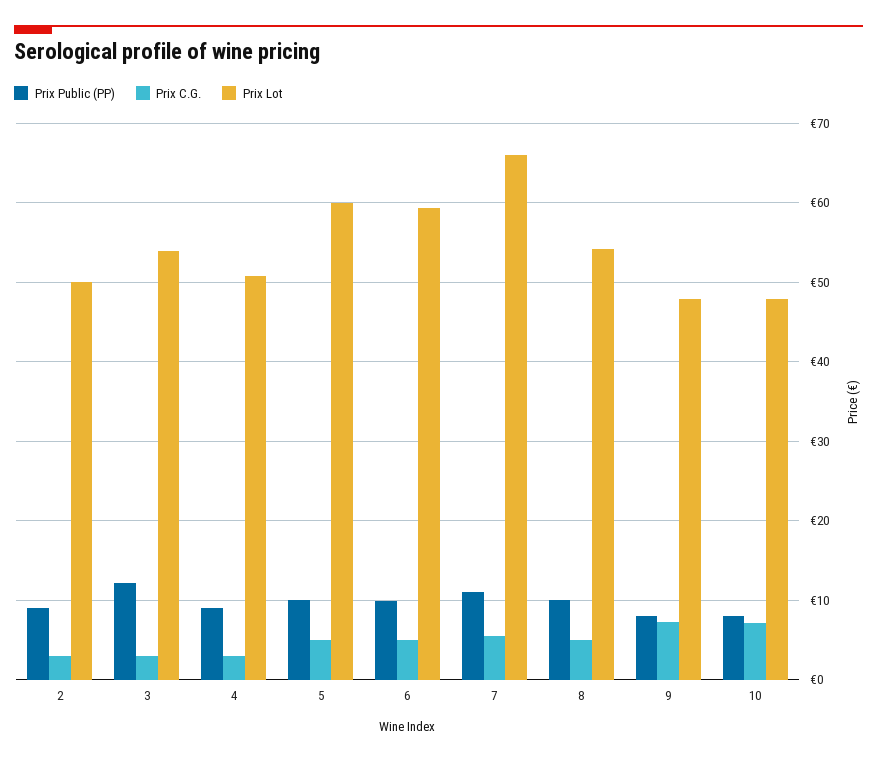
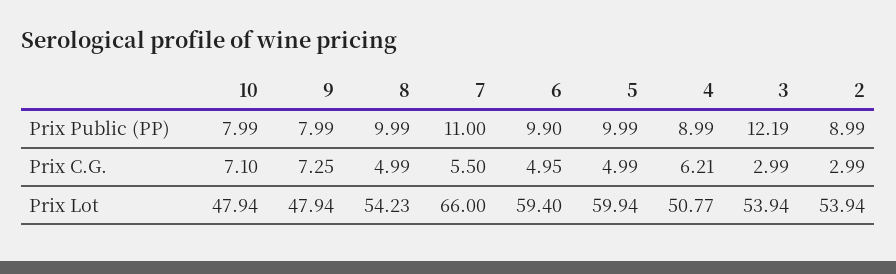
Prix Lot, 2: 50 -> 53.94
Prix C.G., 4: 3 -> 6.21

